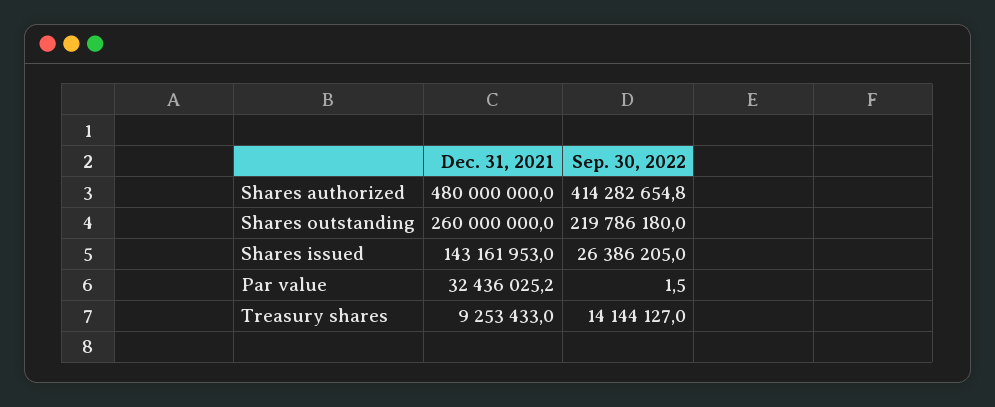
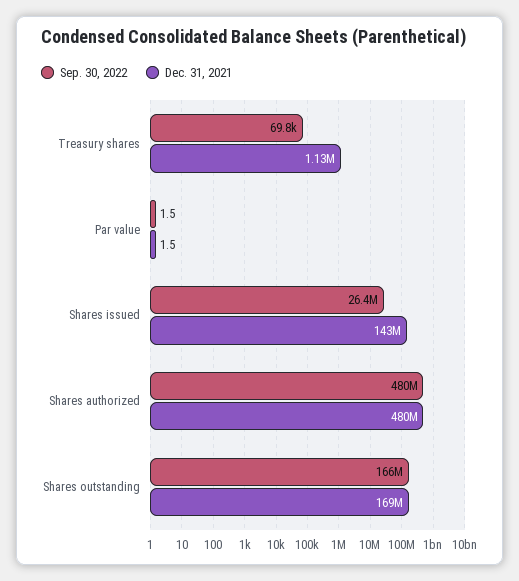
Sep. 30, 2022, Shares authorized: 414282654.8 -> 480000000
Dec. 31, 2021, Shares outstanding: 260000000 -> 169000000
Sep. 30, 2022, Shares outstanding: 219786180 -> 166000000
Dec. 31, 2021, Par value: 32436025.2 -> 1.5
Dec. 31, 2021, Treasury shares: 9253433 -> 1130000
Sep. 30, 2022, Treasury shares: 14144127 -> 69800

